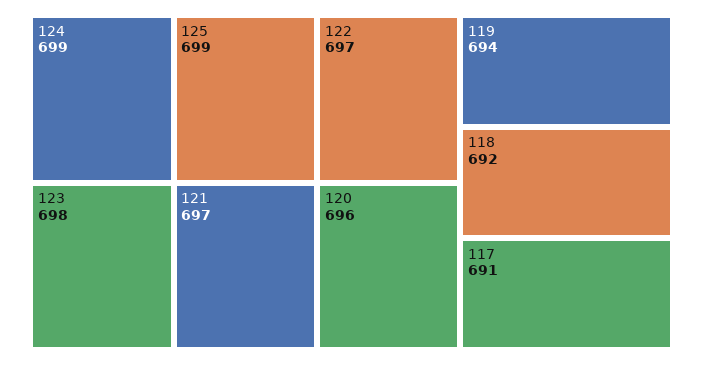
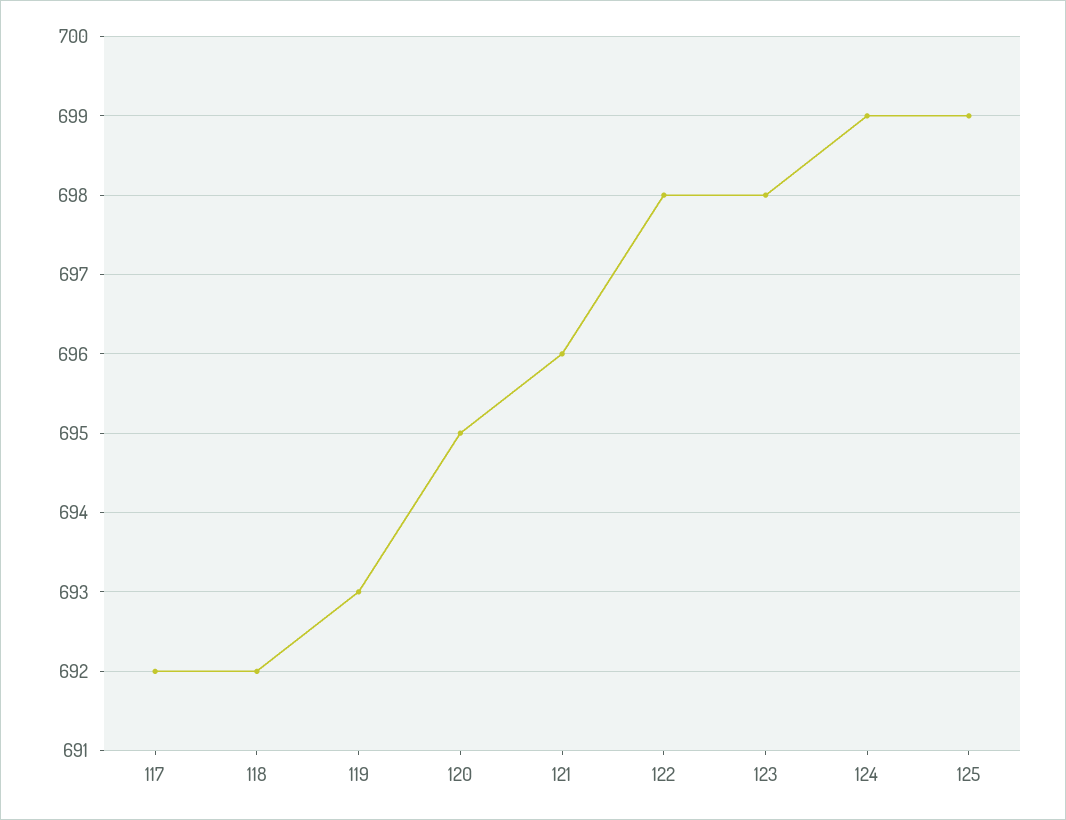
121: 697 -> 696
122: 697 -> 698
120: 696 -> 695
119: 694 -> 693
117: 691 -> 692

